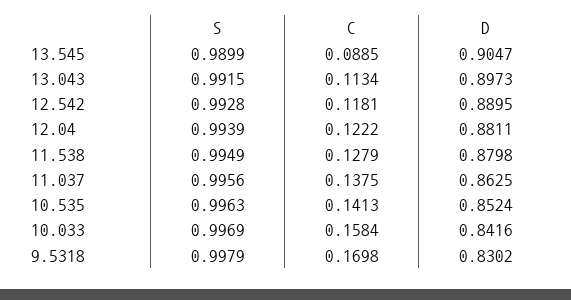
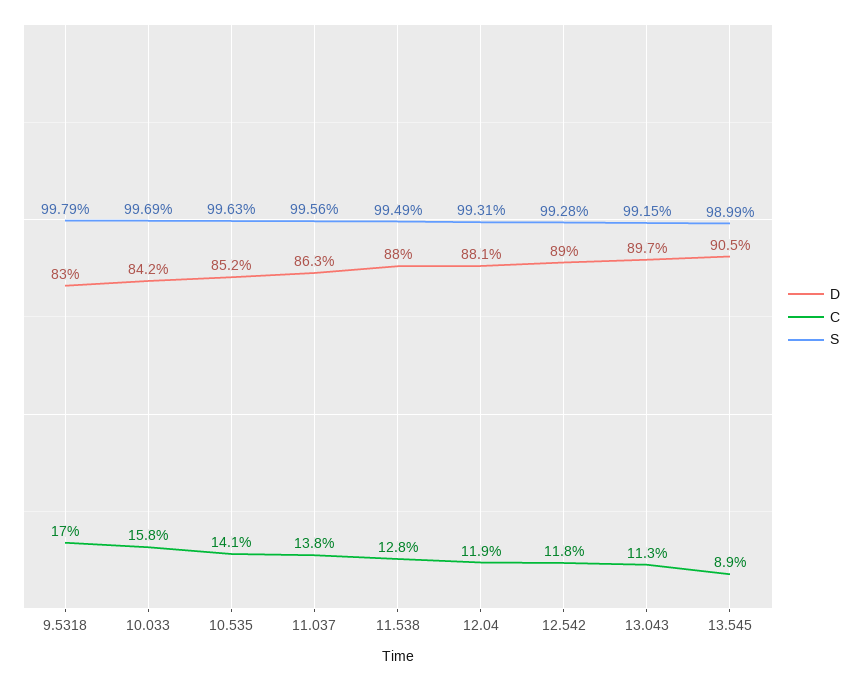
S, 12.04: 0.9939 -> 0.9931
C, 12.04: 0.1222 -> 0.119

